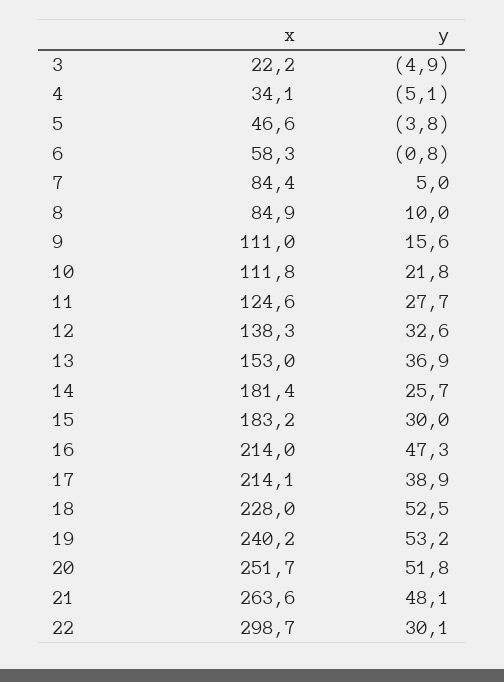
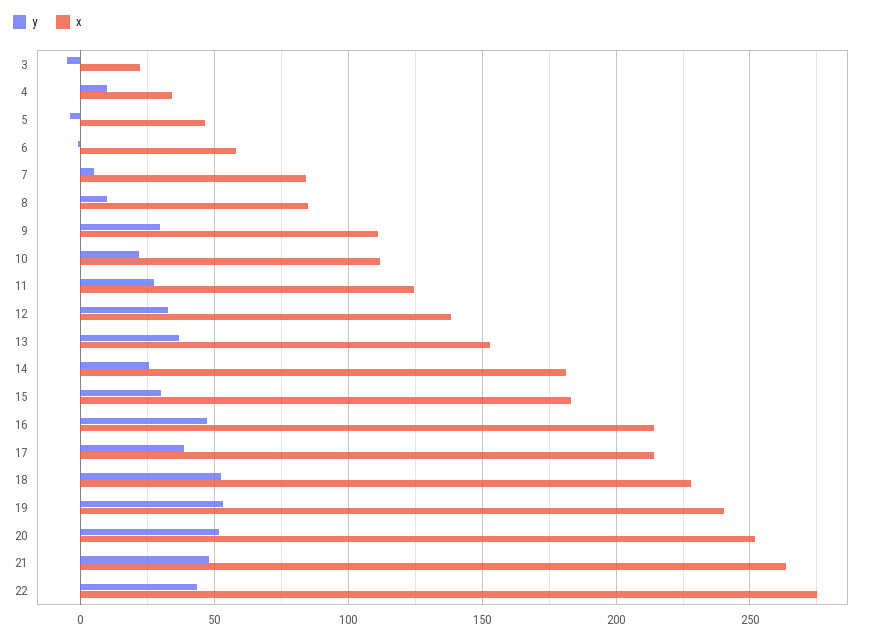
y, 4: -5.1 -> 10
y, 9: 15.6 -> 30
x, 22: 298.7 -> 275
y, 22: 30.1 -> 45

